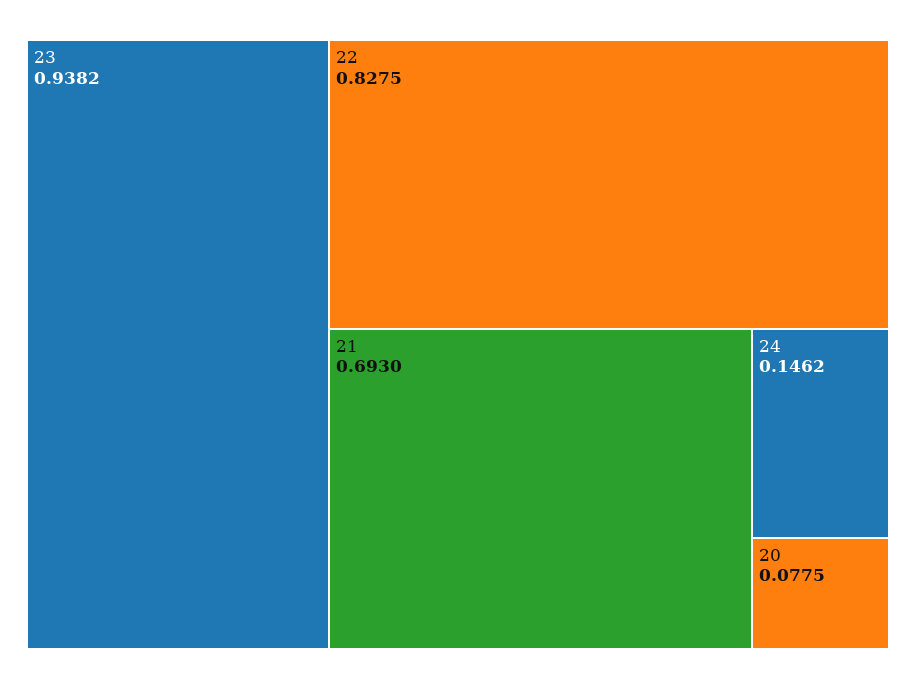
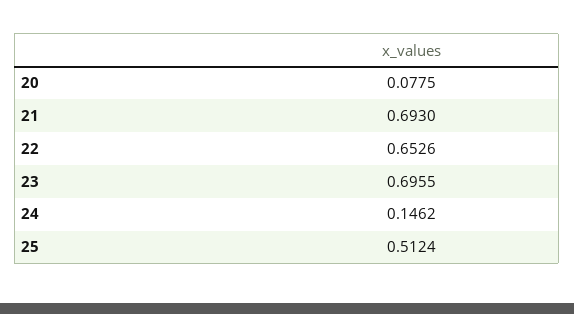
23: 0.9382 -> 0.6955
22: 0.8275 -> 0.6526
25: none -> 0.5124

